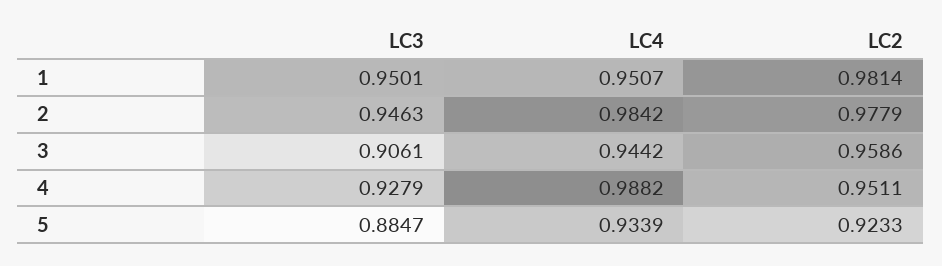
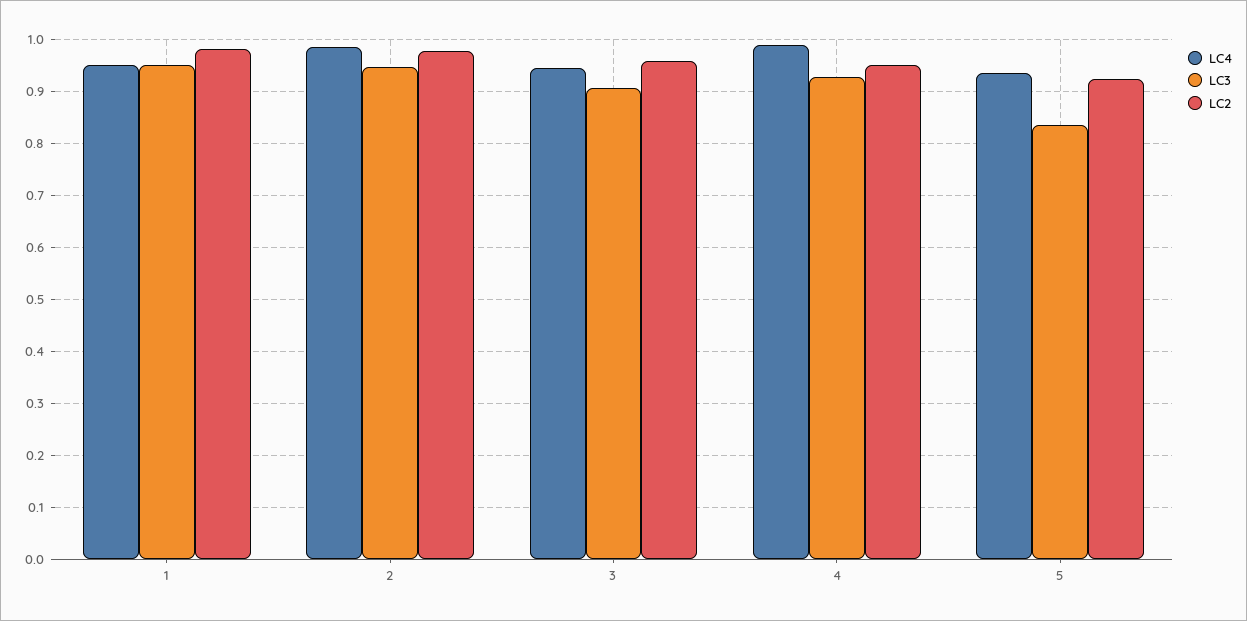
LC3, 5: 0.8847 -> 0.84

